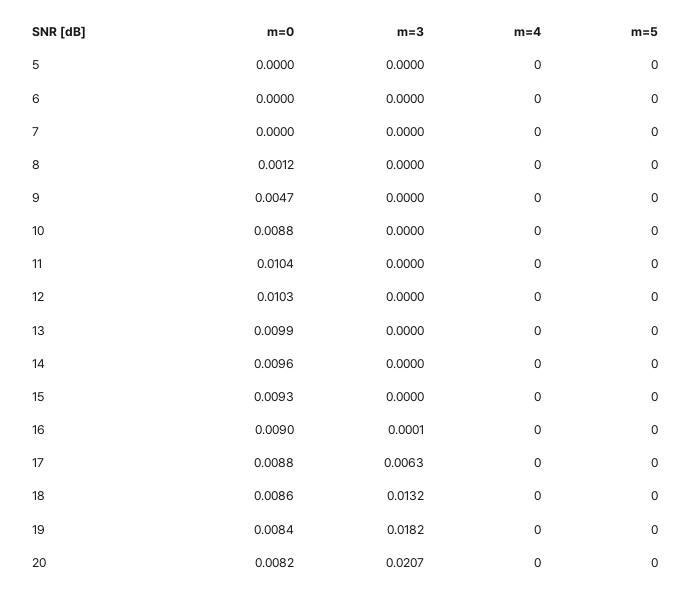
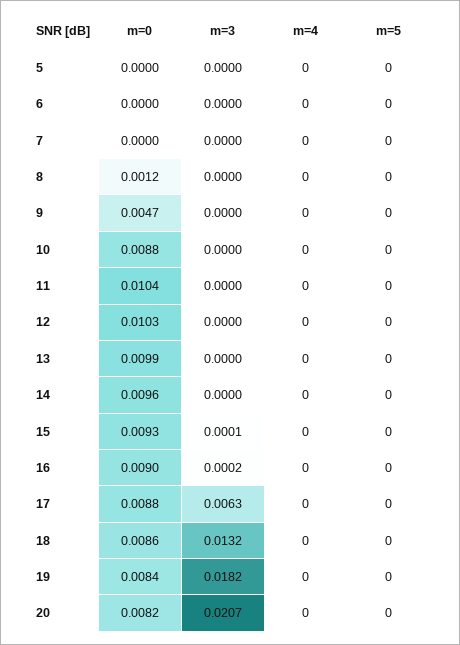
m=3, 15: 0 -> 0.0001
m=3, 16: 0.0001 -> 0.0002

